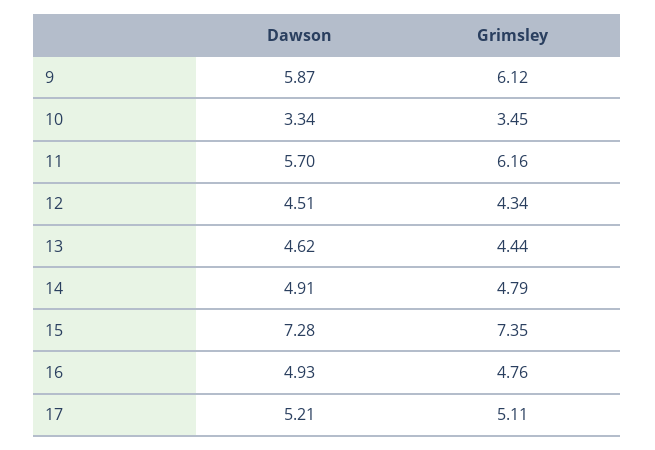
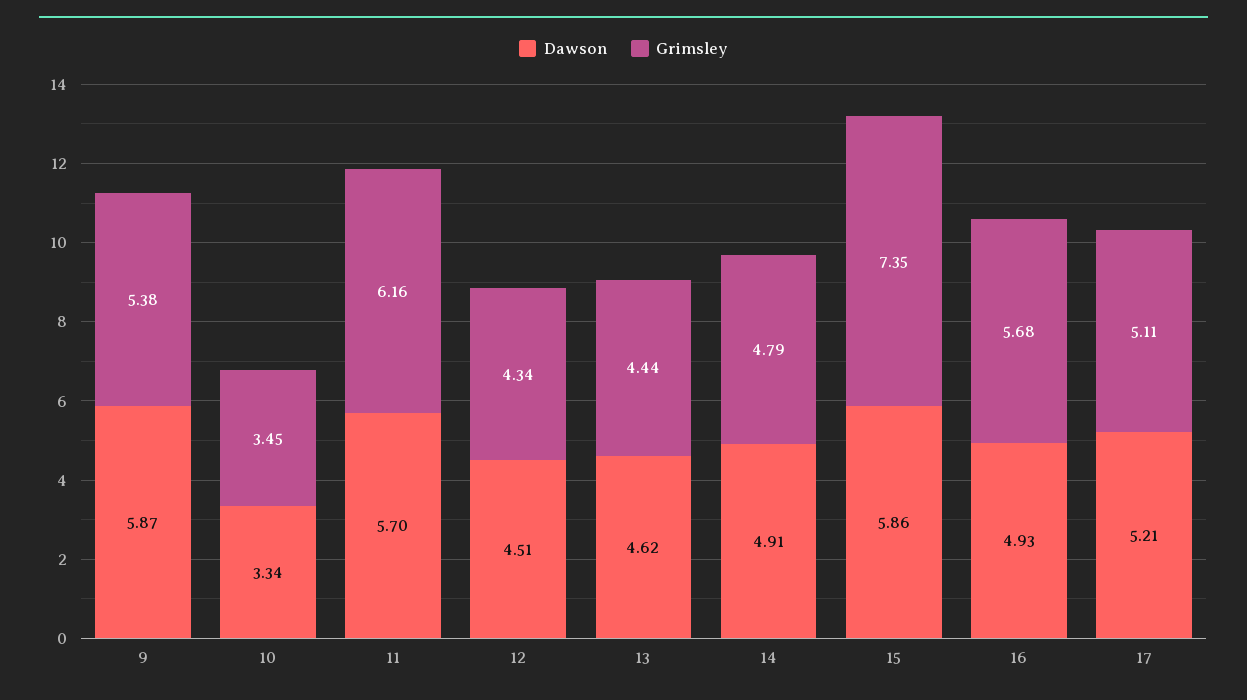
Grimsley, 9: 6.12 -> 5.38
Dawson, 15: 7.28 -> 5.86
Grimsley, 16: 4.76 -> 5.68

